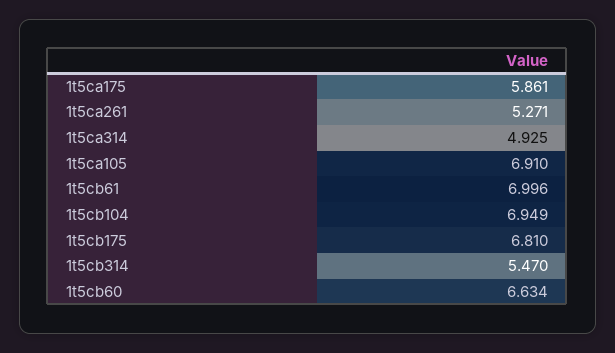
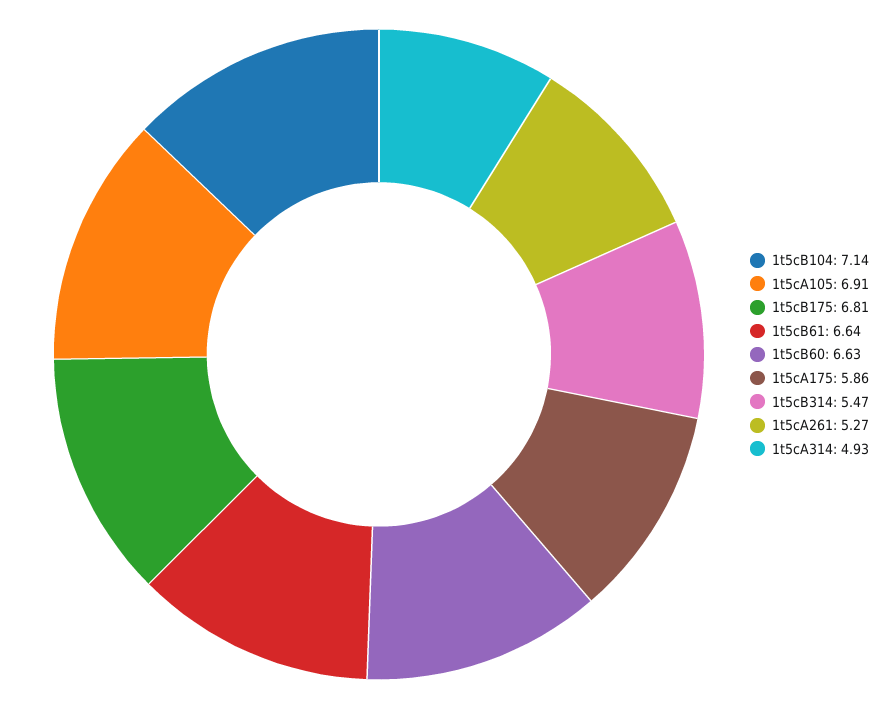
1t5cb61: 6.996 -> 6.64
1t5cb104: 6.949 -> 7.14

